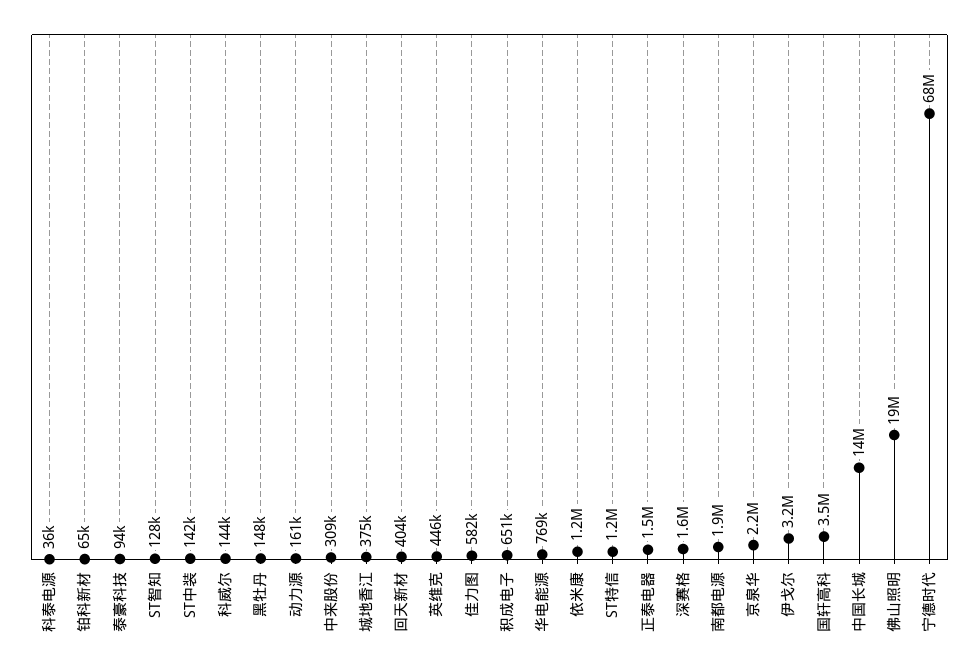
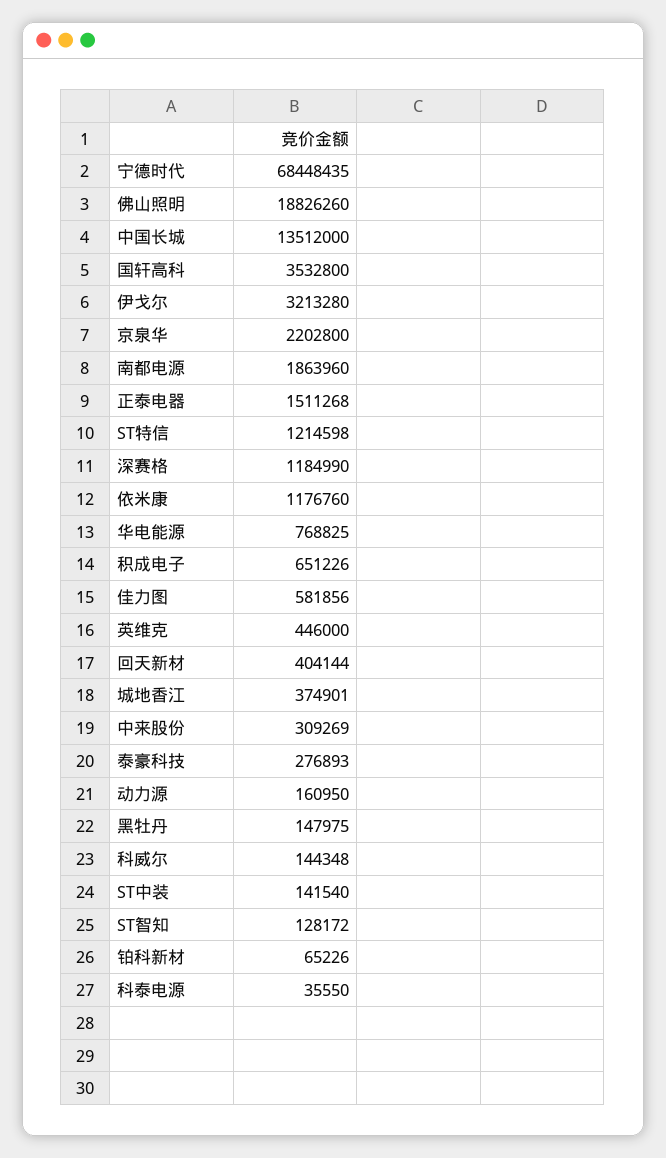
泰豪科技: 94000 -> 276893
深赛格: 1600000 -> 1184990

